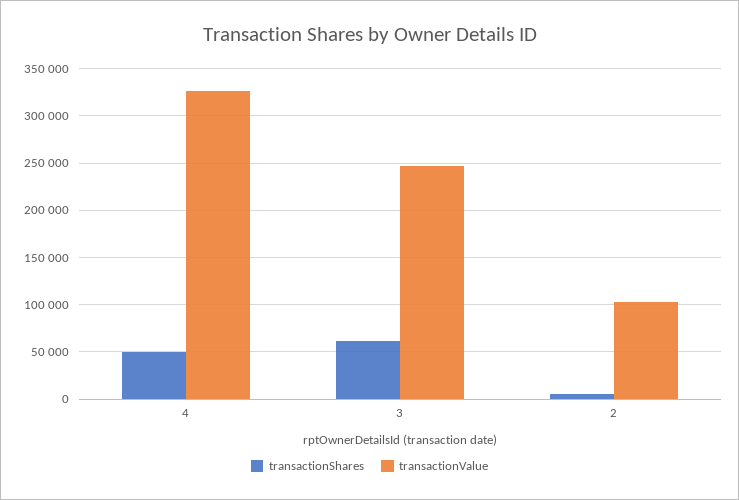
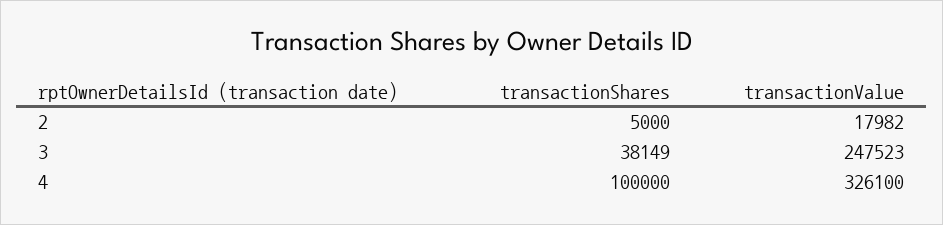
transactionShares, 4: 50000 -> 100000
transactionShares, 3: 60000 -> 38149
transactionValue, 2: 100000 -> 17982

